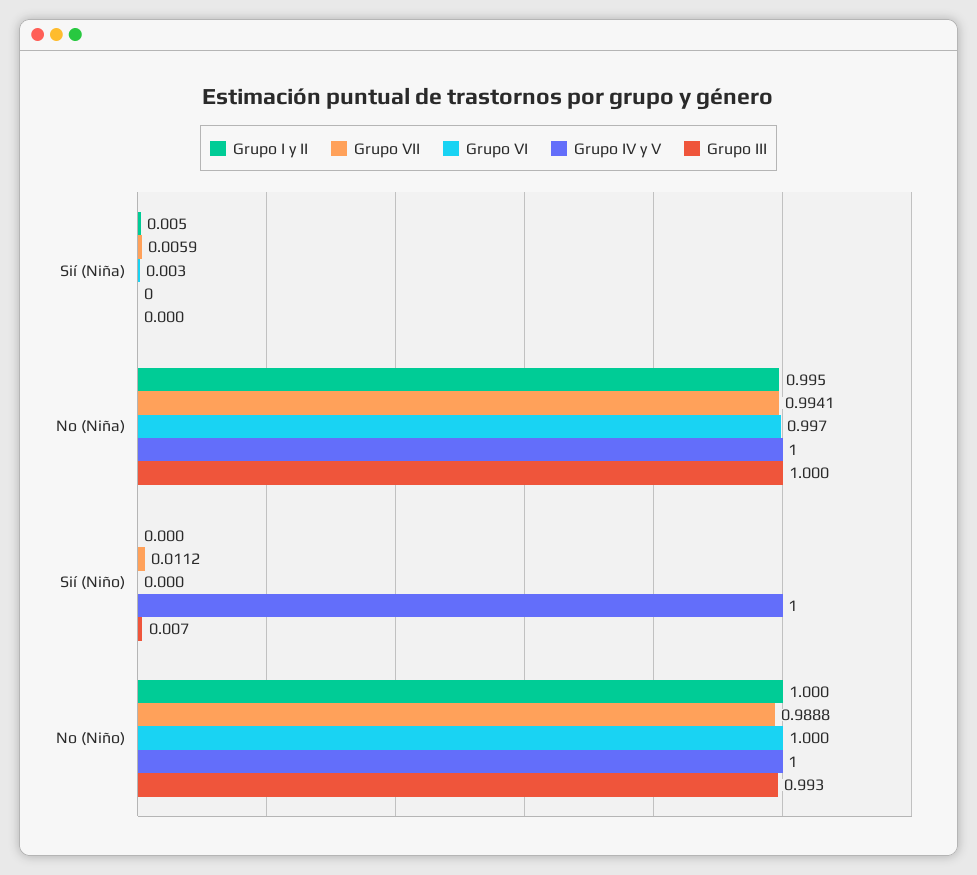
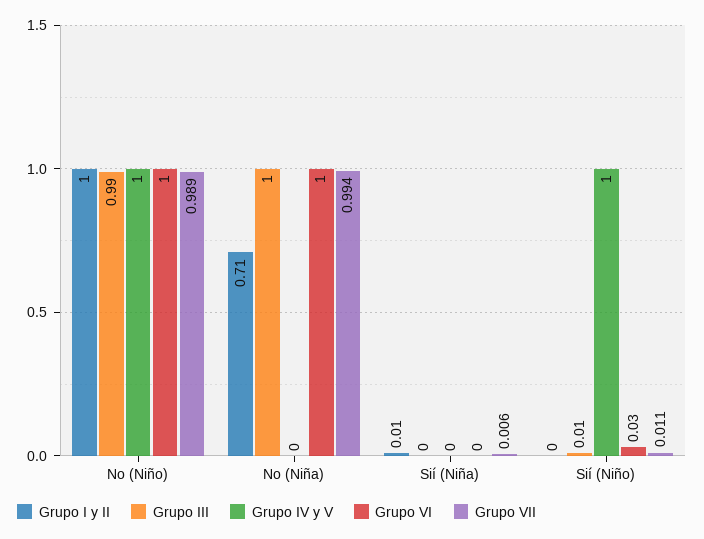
Grupo I y II, No (Niña): 0.995 -> 0.71
Grupo IV y V, No (Niña): 1 -> 0
Grupo VI, Sií (Niño): 0 -> 0.03

